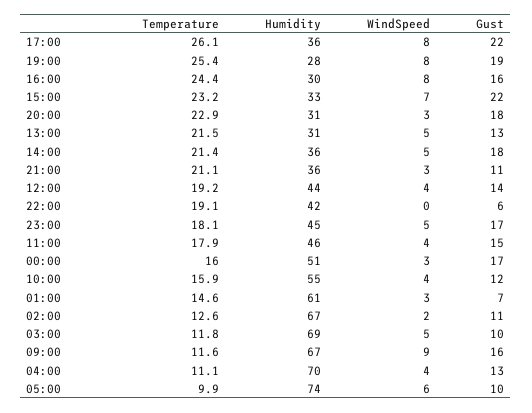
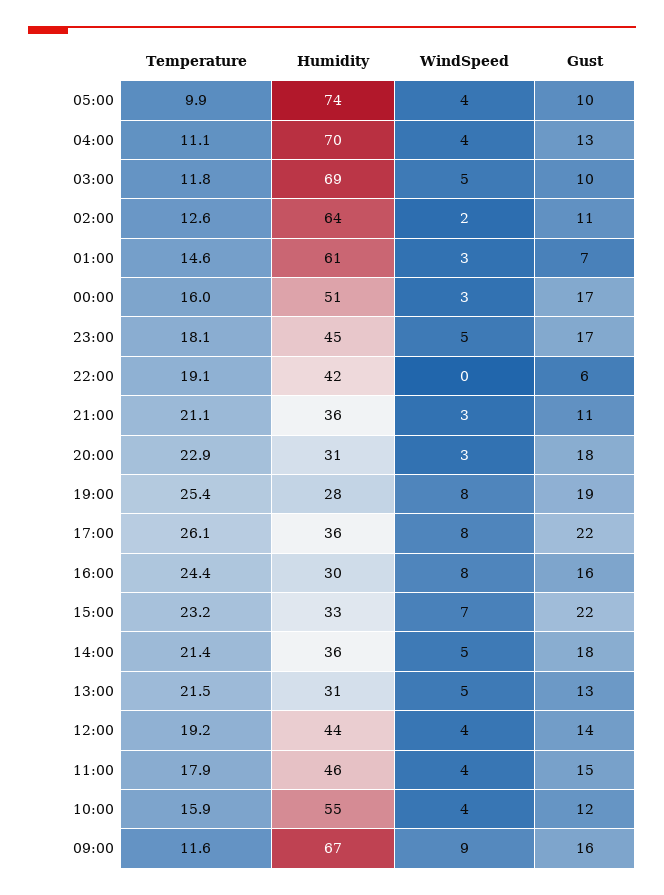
Humidity, 02:00: 67 -> 64
WindSpeed, 05:00: 6 -> 4

